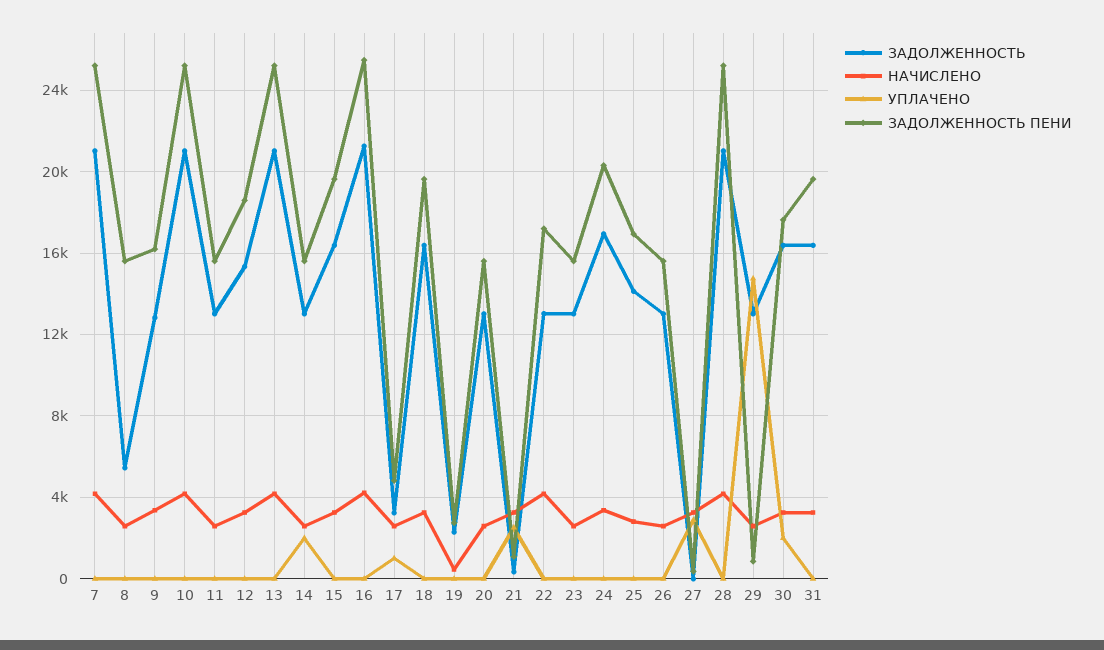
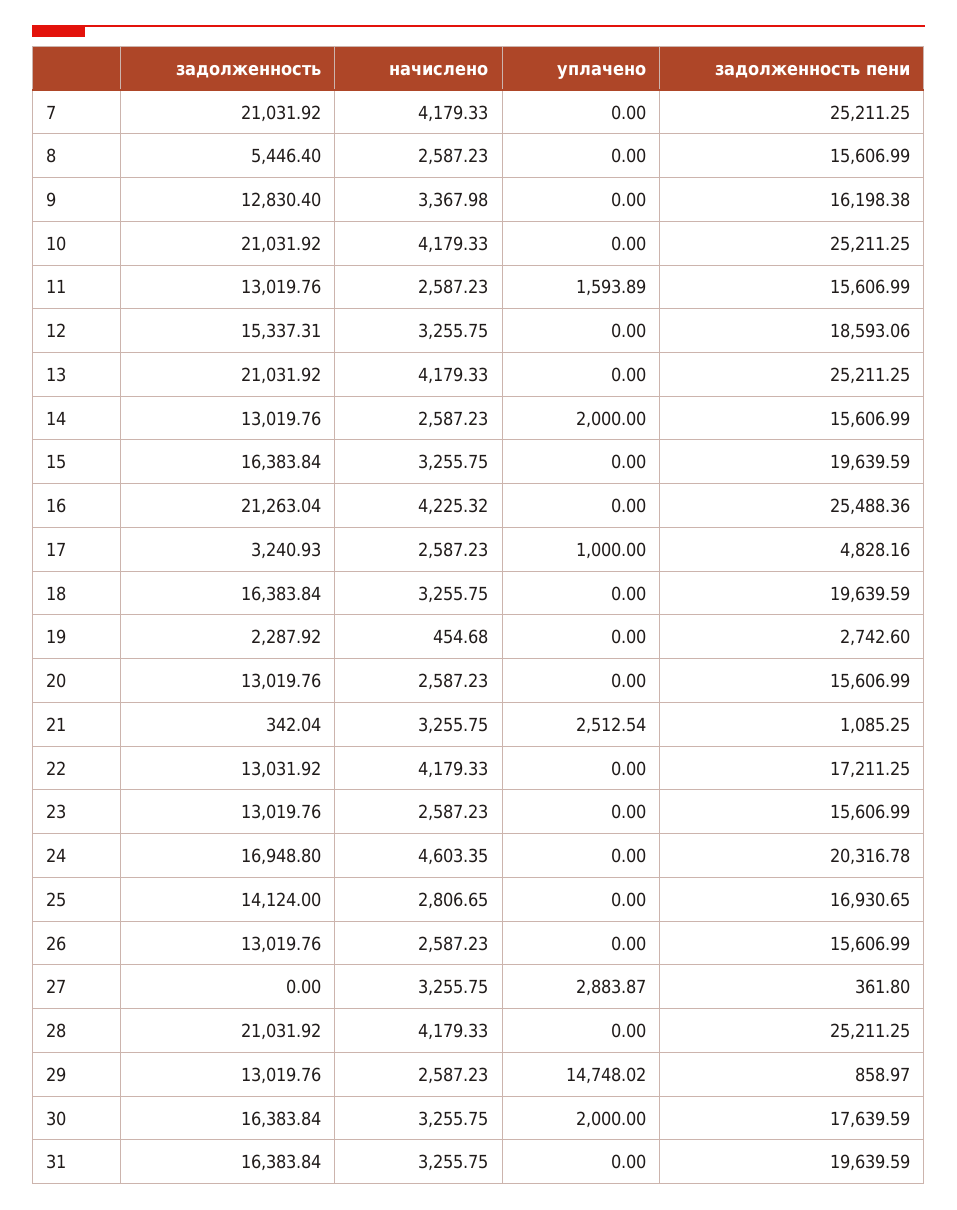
УПЛАЧЕНО, 11: 0 -> 1593.89
НАЧИСЛЕНО, 24: 3500 -> 4603.35

